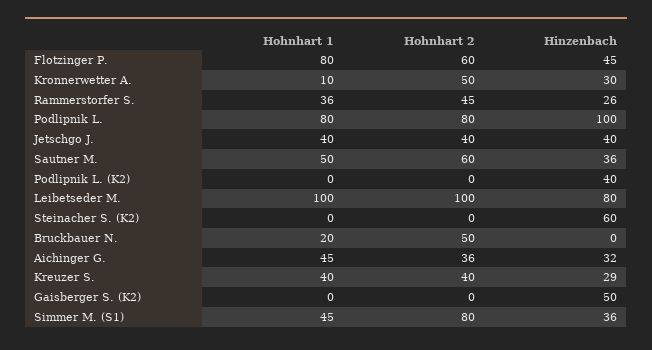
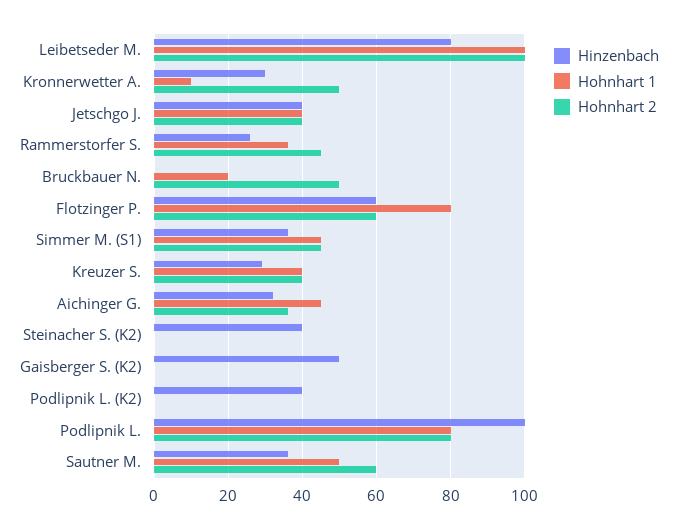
Hinzenbach, Flotzinger P.: 45 -> 60
Hinzenbach, Steinacher S. (K2): 60 -> 40
Hohnhart 2, Simmer M. (S1): 80 -> 45

